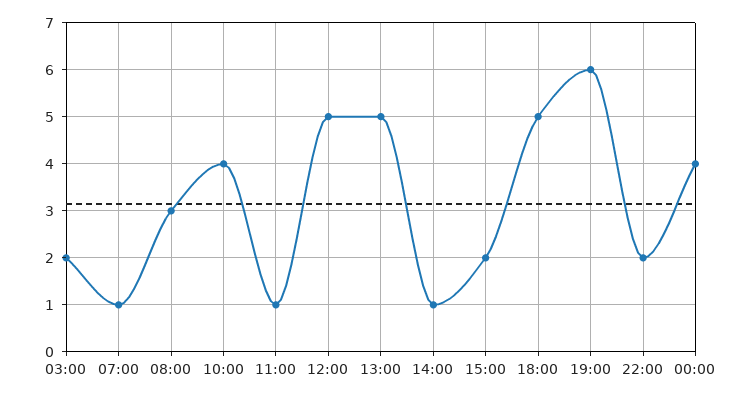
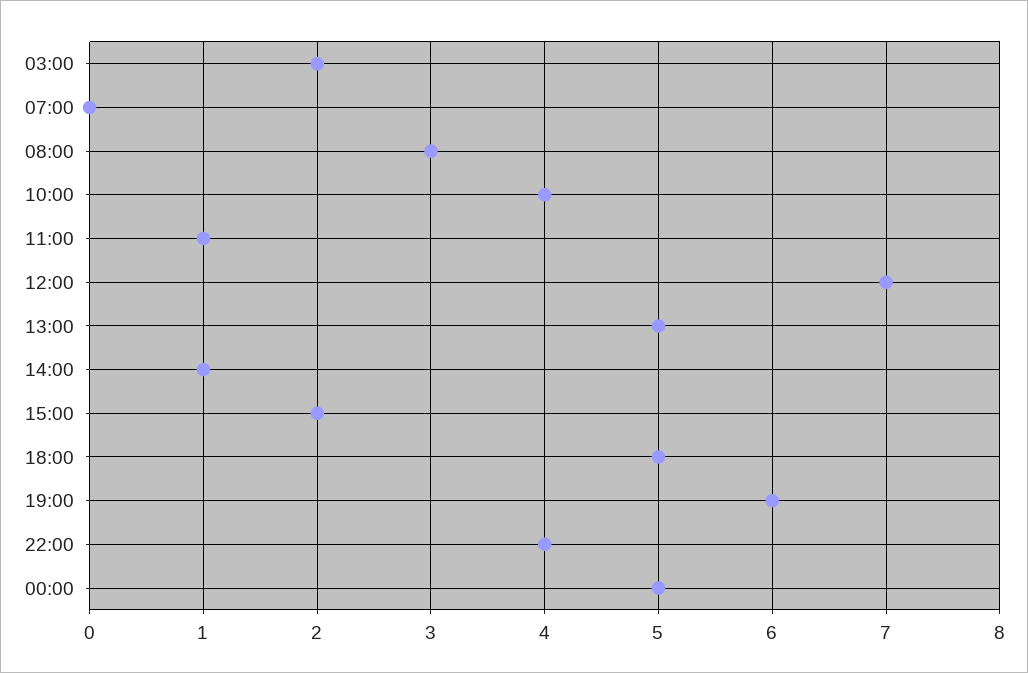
07:00: 1 -> 0
12:00: 5 -> 7
22:00: 2 -> 4
00:00: 4 -> 5

